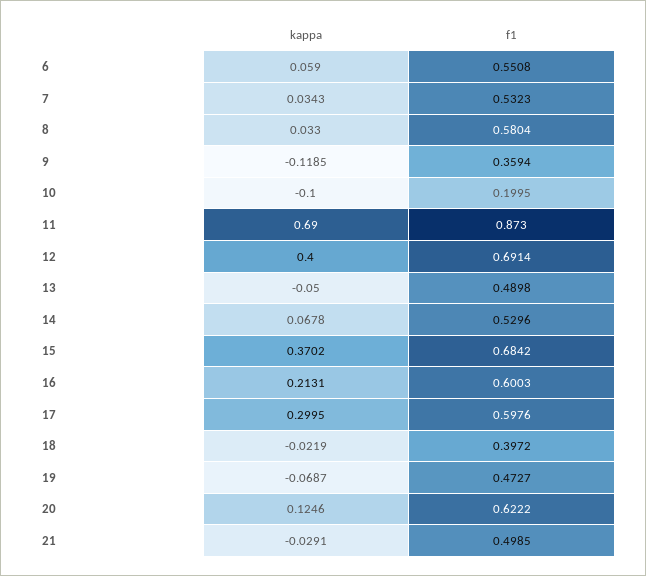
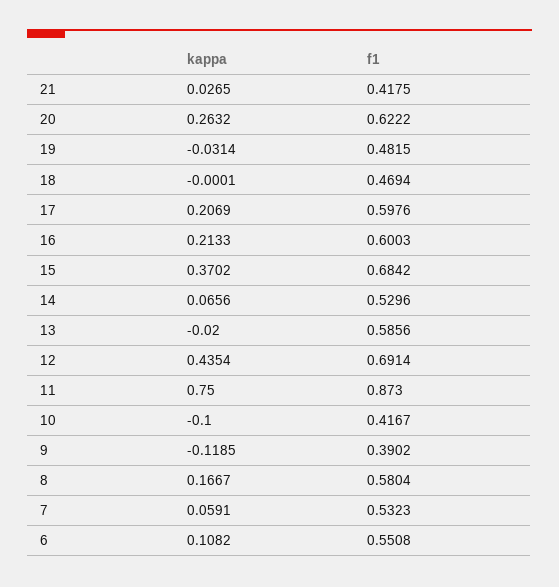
kappa, 6: 0.059 -> 0.1082
kappa, 7: 0.0343 -> 0.0591
kappa, 8: 0.033 -> 0.1667
f1, 9: 0.3594 -> 0.3902
f1, 10: 0.1995 -> 0.4167
kappa, 11: 0.69 -> 0.75
kappa, 12: 0.4 -> 0.4354
kappa, 13: -0.05 -> -0.02
f1, 13: 0.4898 -> 0.5856
kappa, 14: 0.0678 -> 0.0656
kappa, 16: 0.2131 -> 0.2133
kappa, 17: 0.2995 -> 0.2069
kappa, 18: -0.0219 -> -0.0001
f1, 18: 0.3972 -> 0.4694
kappa, 19: -0.0687 -> -0.0314
f1, 19: 0.4727 -> 0.4815
kappa, 20: 0.1246 -> 0.2632
kappa, 21: -0.0291 -> 0.0265
f1, 21: 0.4985 -> 0.4175

